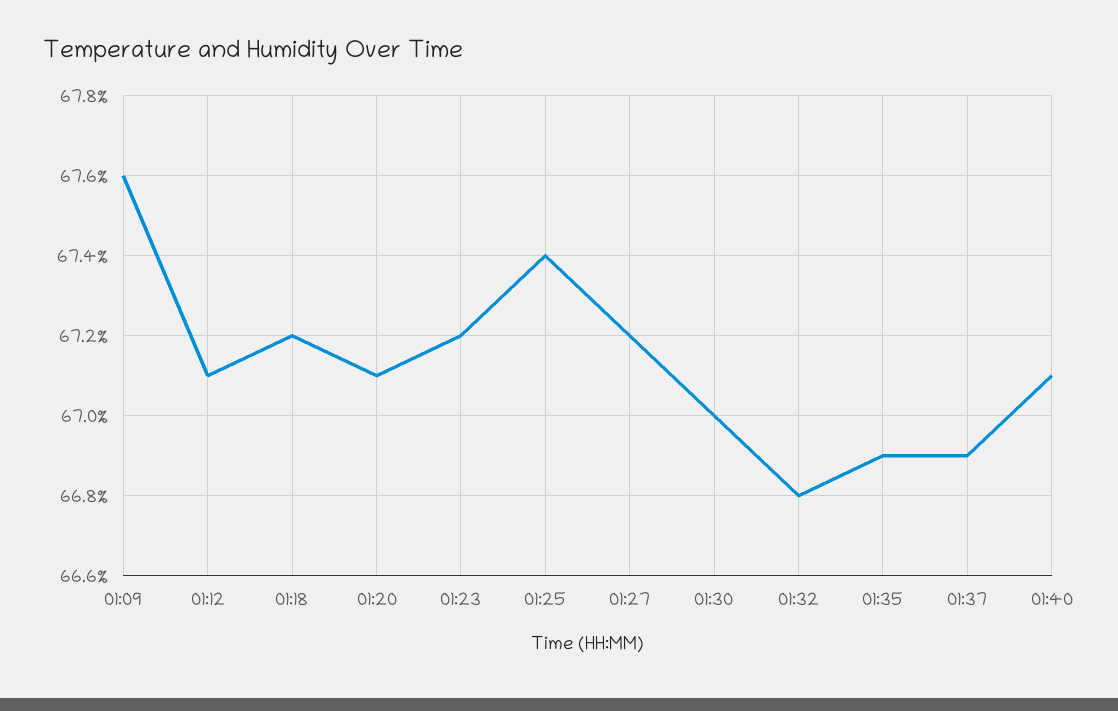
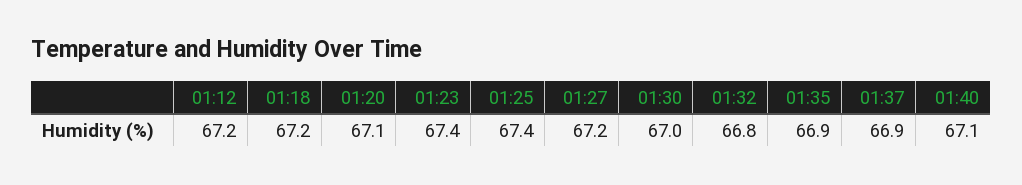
01:09: 67.6 -> none
01:12: 67.1 -> 67.2
01:23: 67.2 -> 67.4

